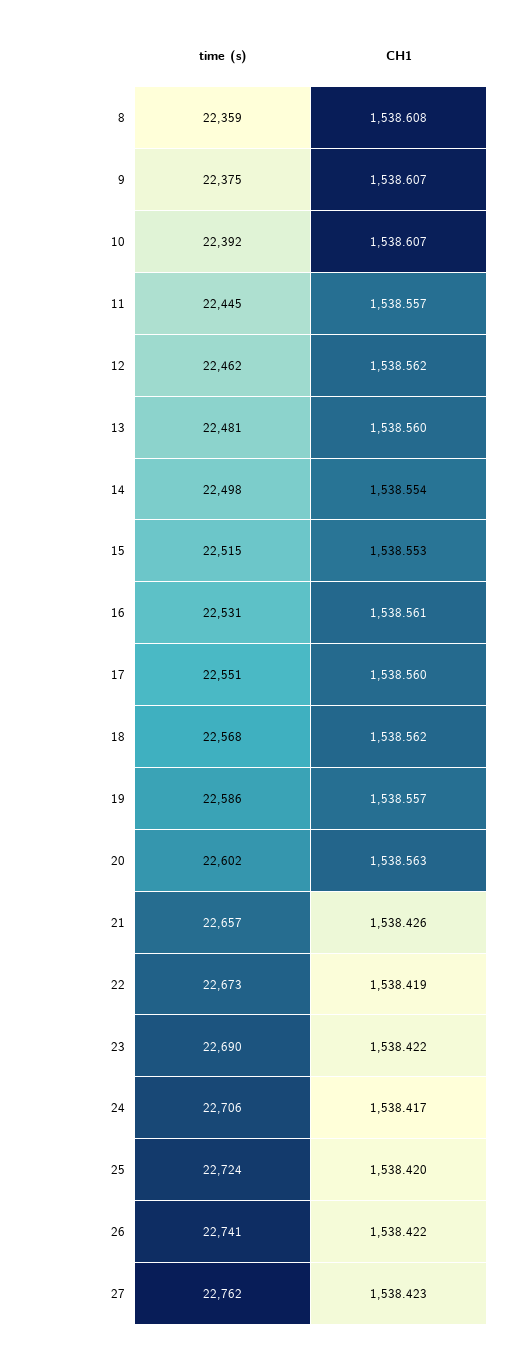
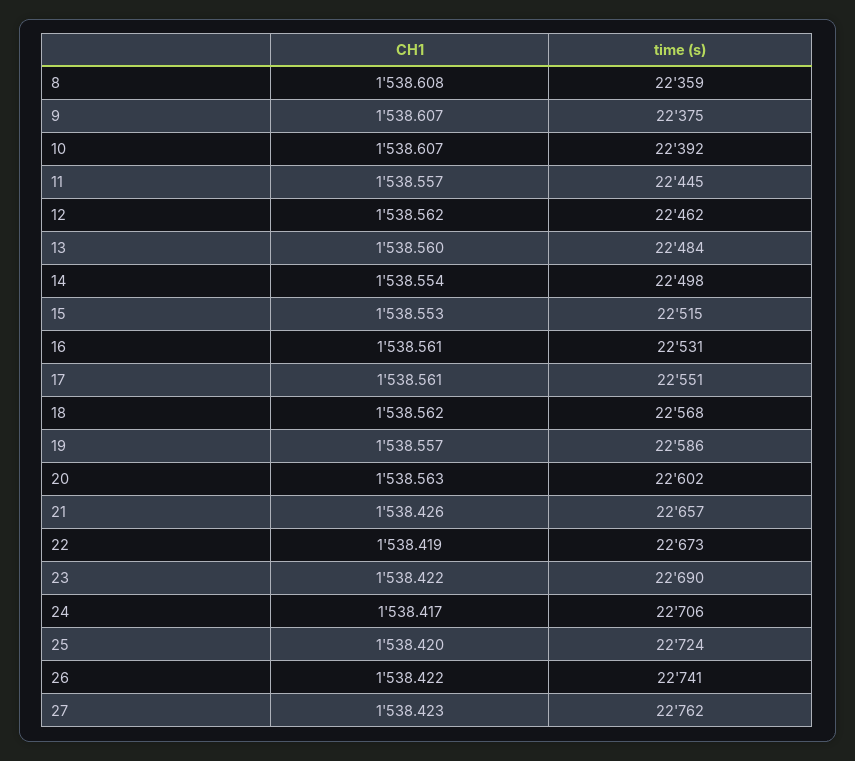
time (s), 13: 22481 -> 22484
CH1, 17: 1538.56 -> 1538.561

